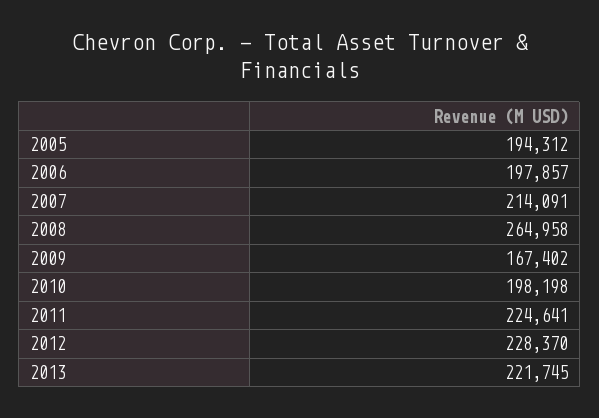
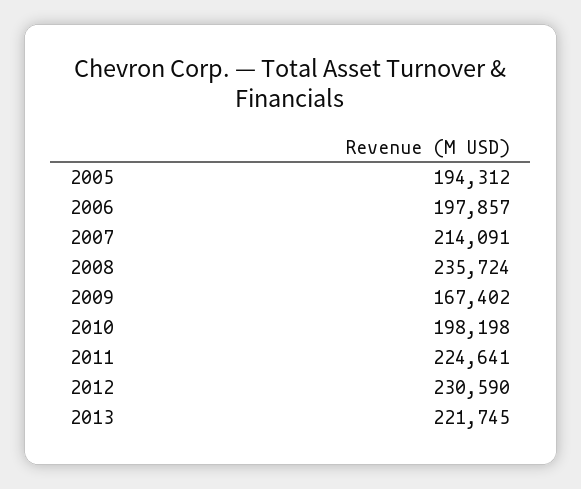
2008: 264958 -> 235724
2012: 228370 -> 230590

